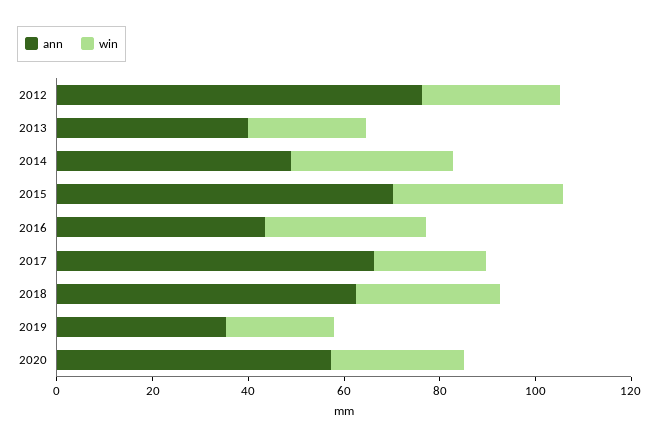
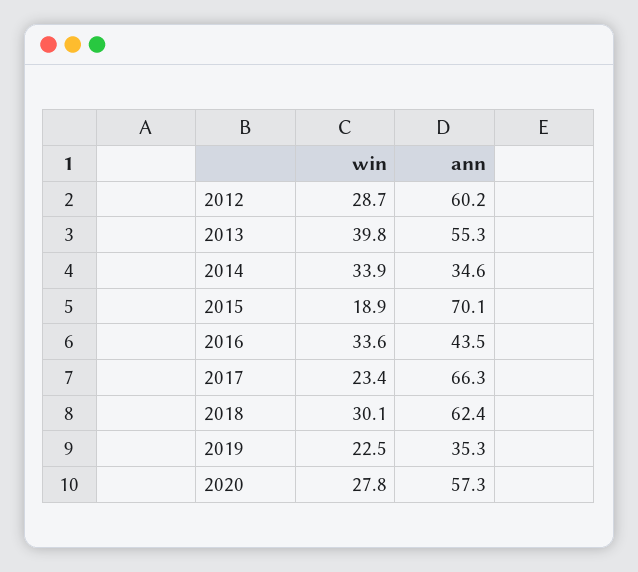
ann, 2012: 75 -> 60.2
ann, 2013: 40 -> 55.3
win, 2013: 25 -> 39.8
ann, 2014: 50 -> 34.6
win, 2015: 35 -> 18.9

